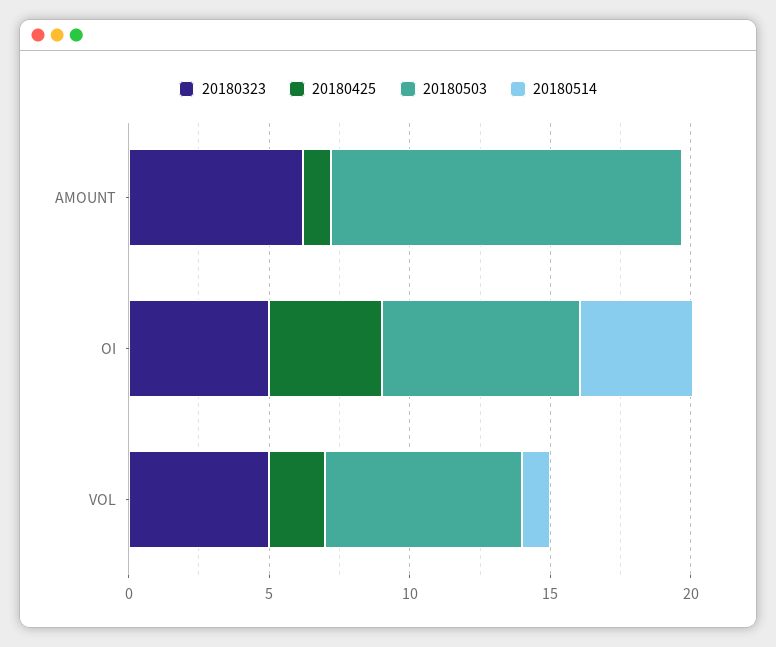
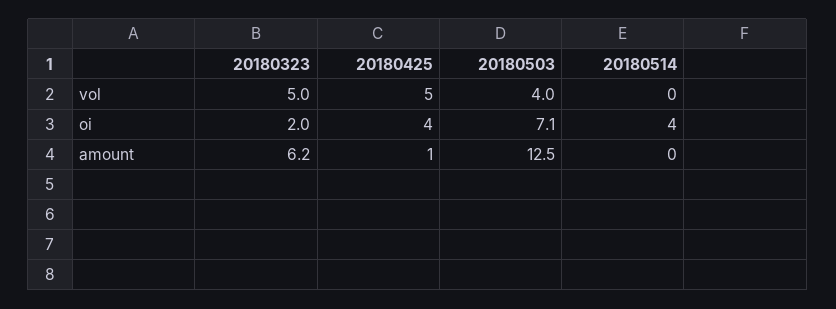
20180323, OI: 5 -> 2
20180425, VOL: 2 -> 5
20180503, VOL: 7 -> 4
20180514, VOL: 1 -> 0

